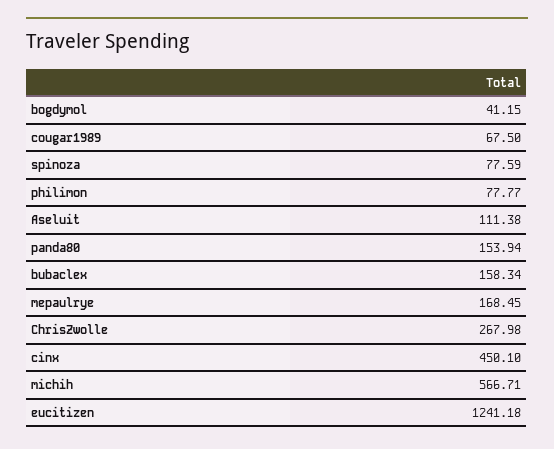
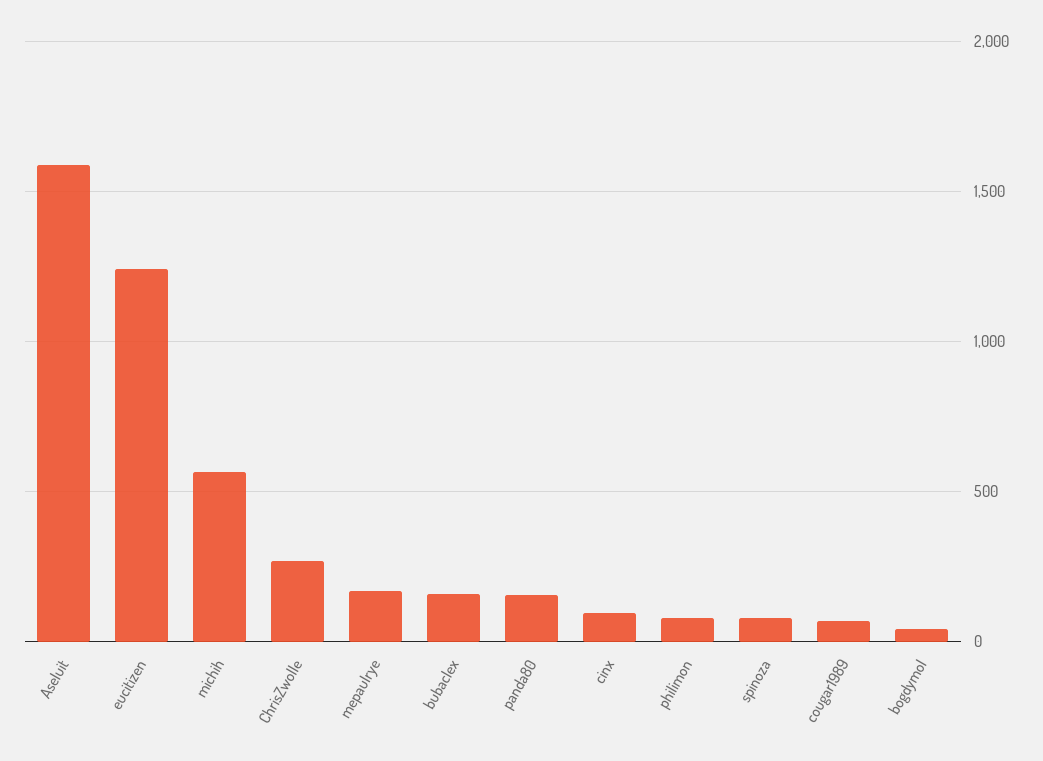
Aseluit: 111.38 -> 1600
cinx: 450.1 -> 100

